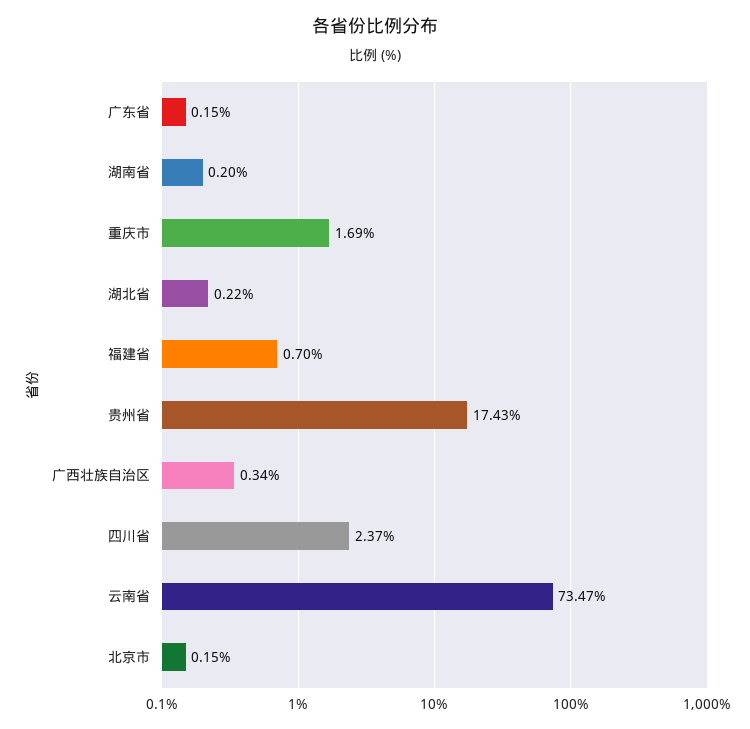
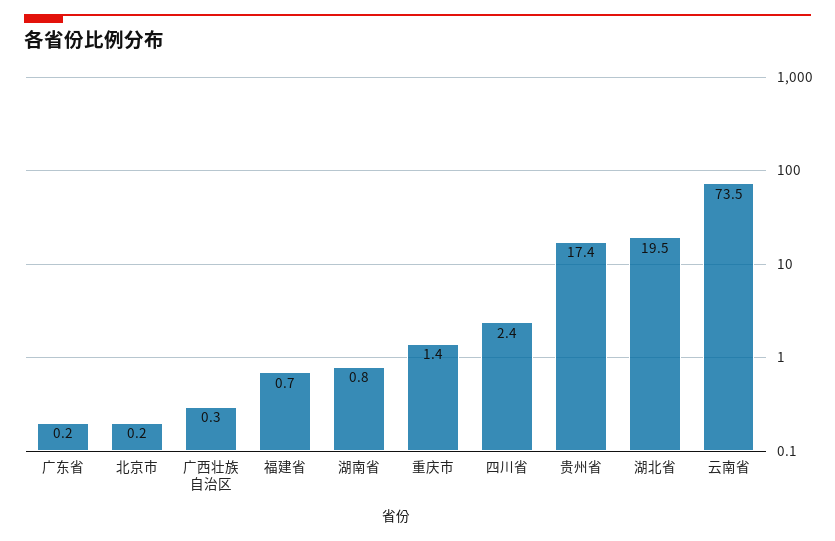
湖南省: 0.2 -> 0.8
重庆市: 1.69 -> 1.4
湖北省: 0.22 -> 19.5

